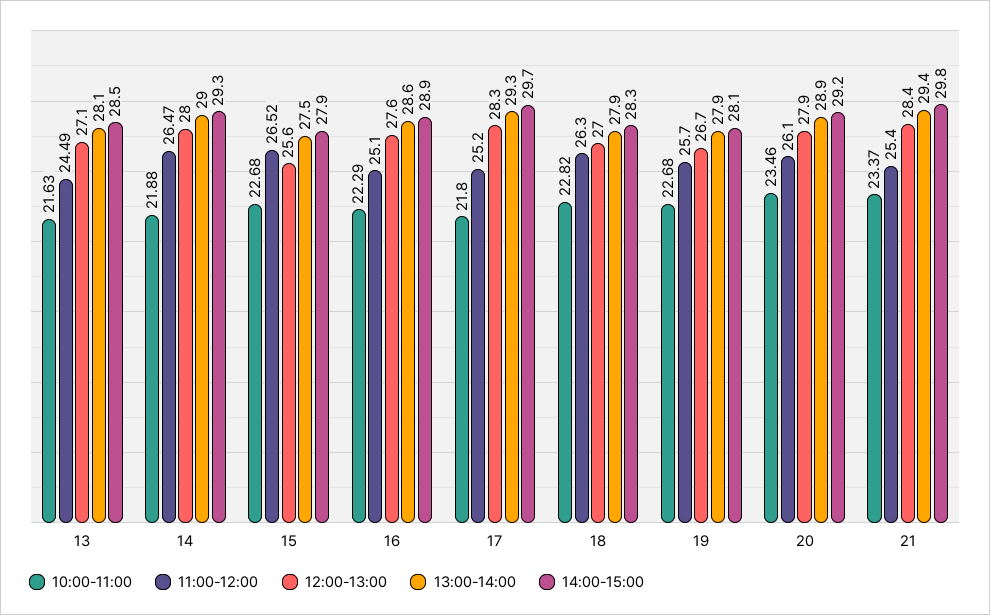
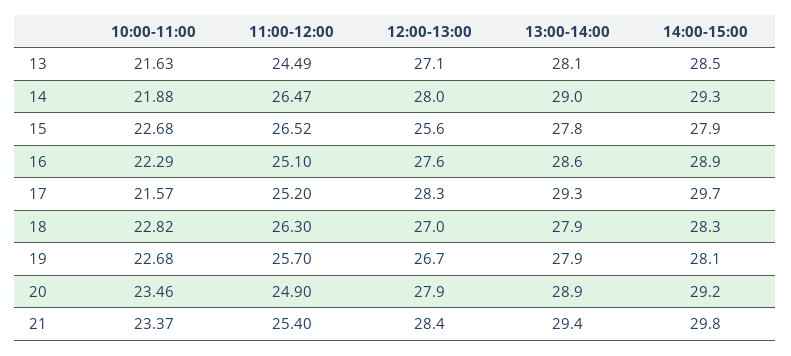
13:00-14:00, 15: 27.5 -> 27.8
10:00-11:00, 17: 21.8 -> 21.57
11:00-12:00, 20: 26.1 -> 24.9

